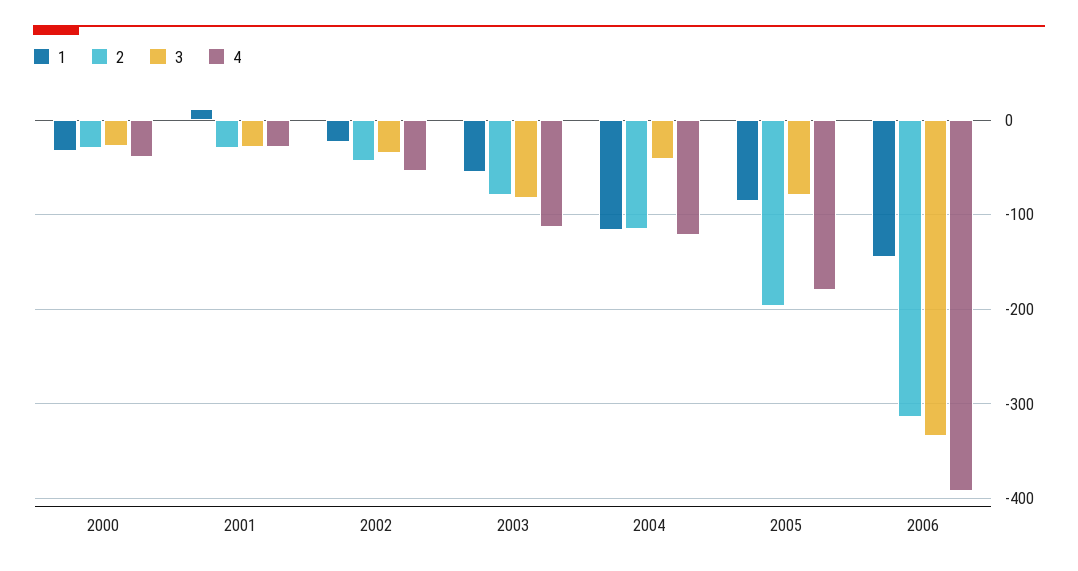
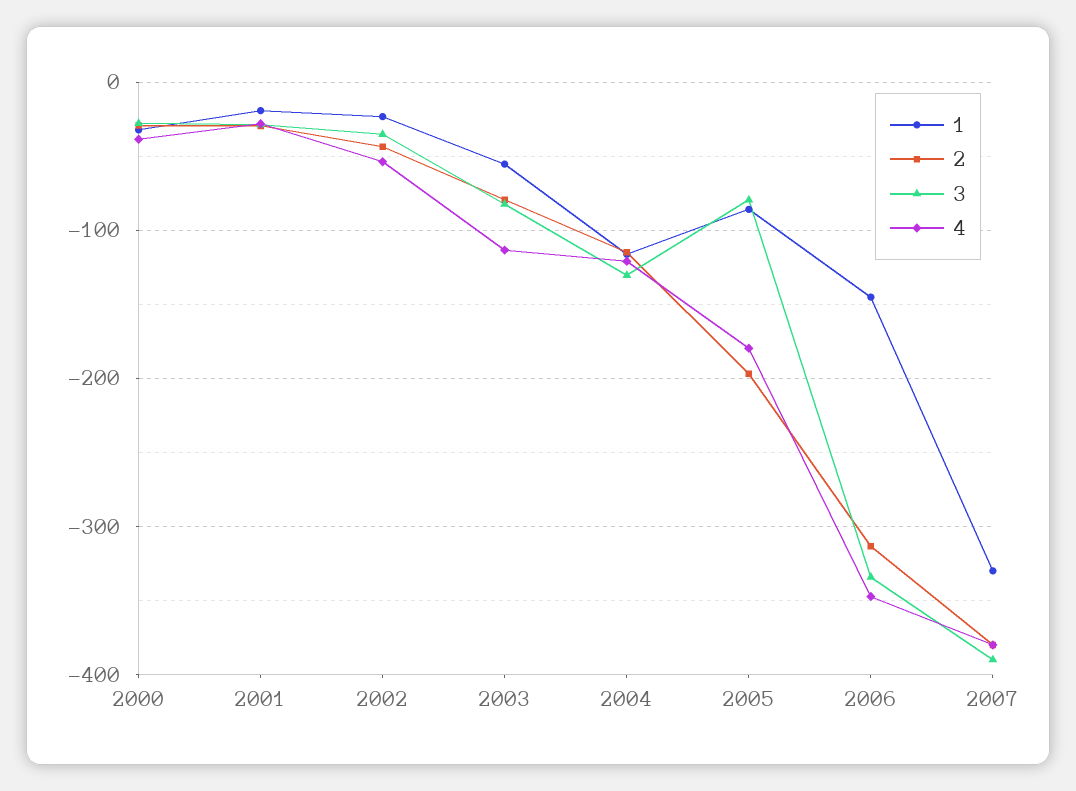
1, 2001: 10 -> -20
3, 2004: -40 -> -130
4, 2006: -390 -> -350
1, 2007: none -> -330
2, 2007: none -> -380
3, 2007: none -> -390
4, 2007: none -> -380

